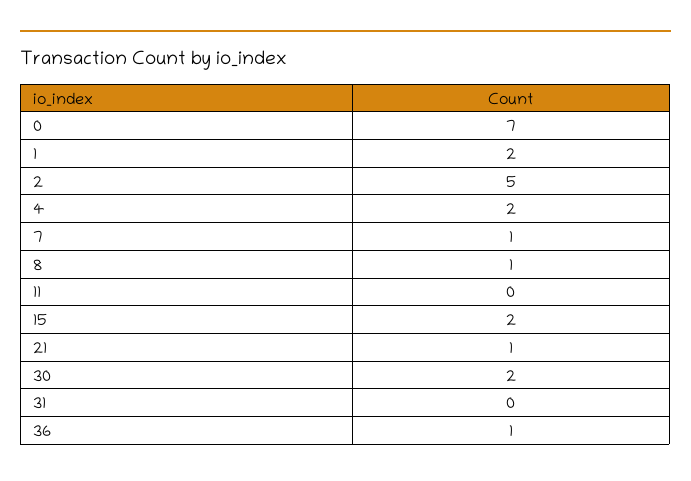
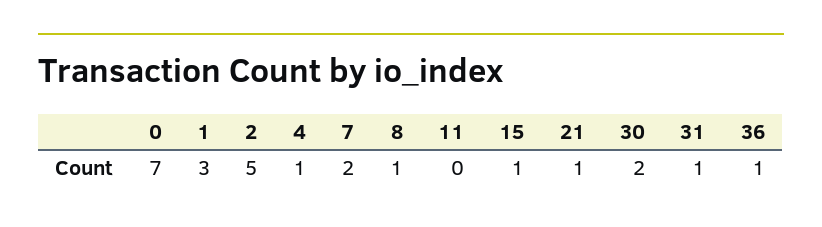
1: 2 -> 3
4: 2 -> 1
7: 1 -> 2
15: 2 -> 1
31: 0 -> 1

